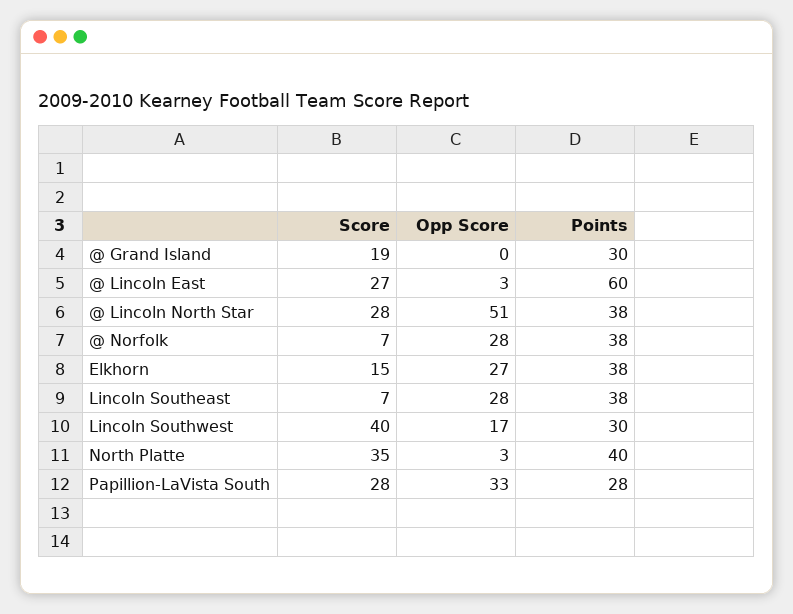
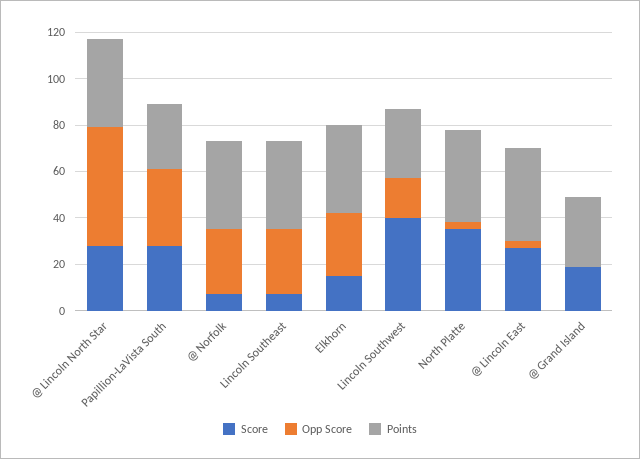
Points, @ Lincoln East: 60 -> 40

